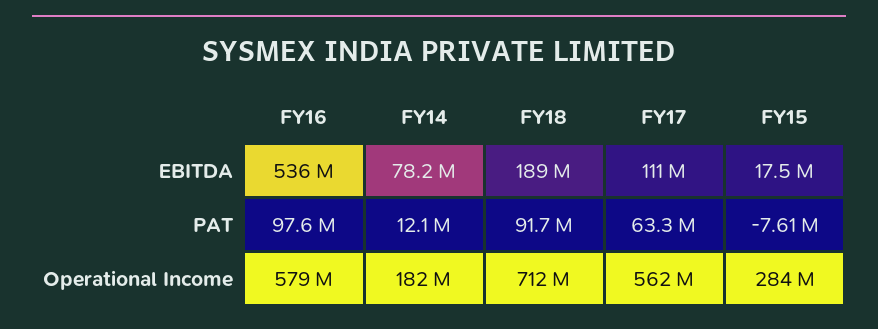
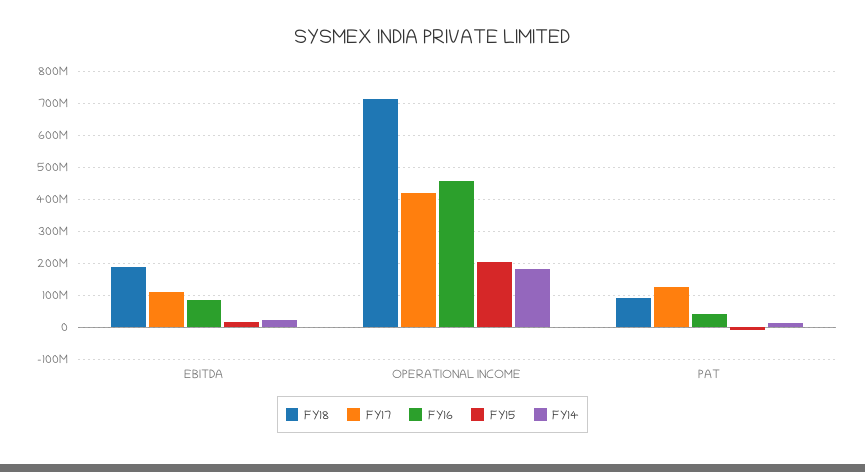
FY16, EBITDA: 536000000 -> 80000000
FY14, EBITDA: 78200000 -> 20000000
FY16, PAT: 97600000 -> 40000000
FY17, PAT: 63300000 -> 120000000
FY16, Operational Income: 579000000 -> 460000000
FY17, Operational Income: 562000000 -> 420000000
FY15, Operational Income: 284000000 -> 200000000

